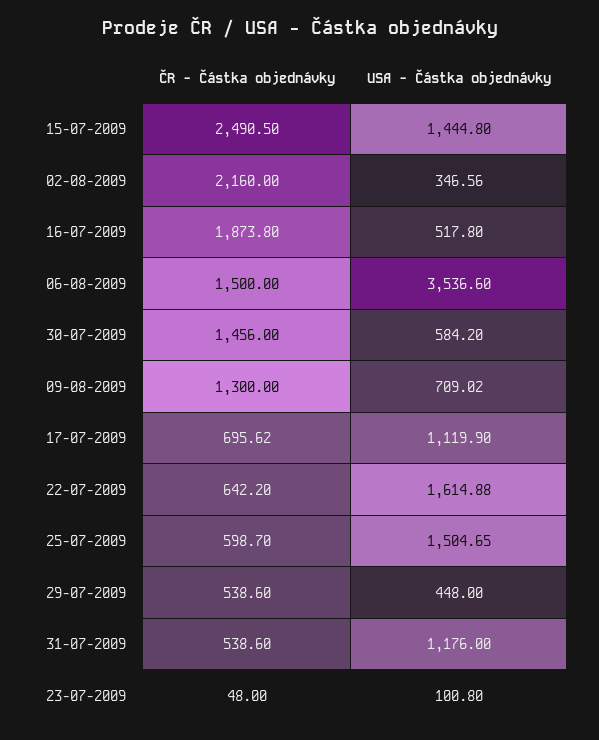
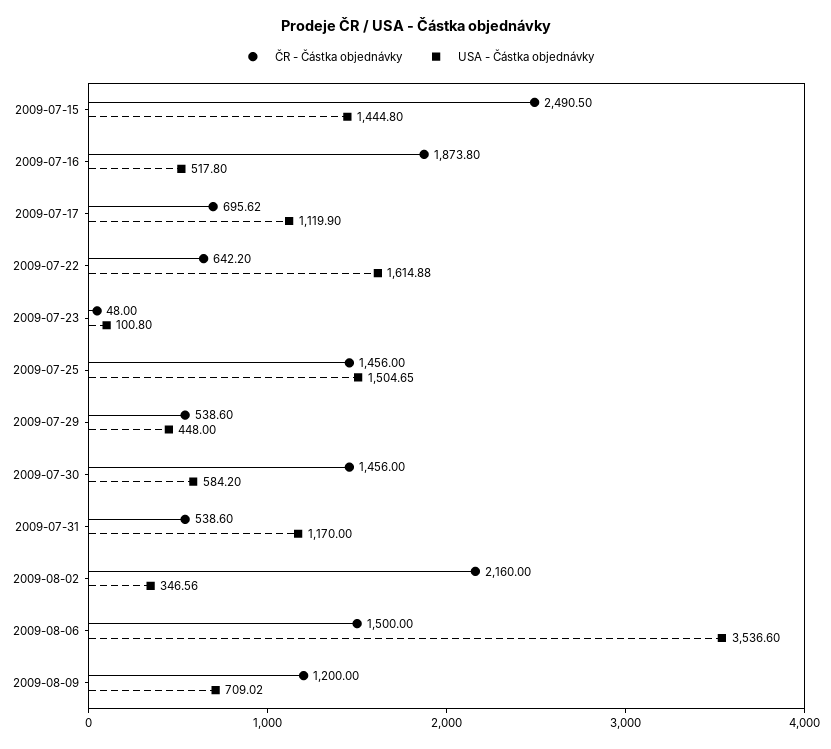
ČR - Částka objednávky, 09-08-2009: 1300 -> 1200
ČR - Částka objednávky, 25-07-2009: 598.7 -> 1456
USA - Částka objednávky, 31-07-2009: 1176 -> 1170

